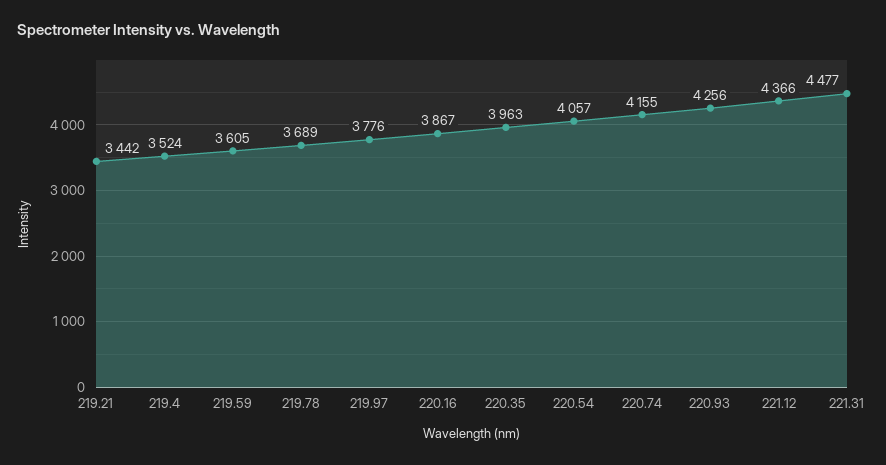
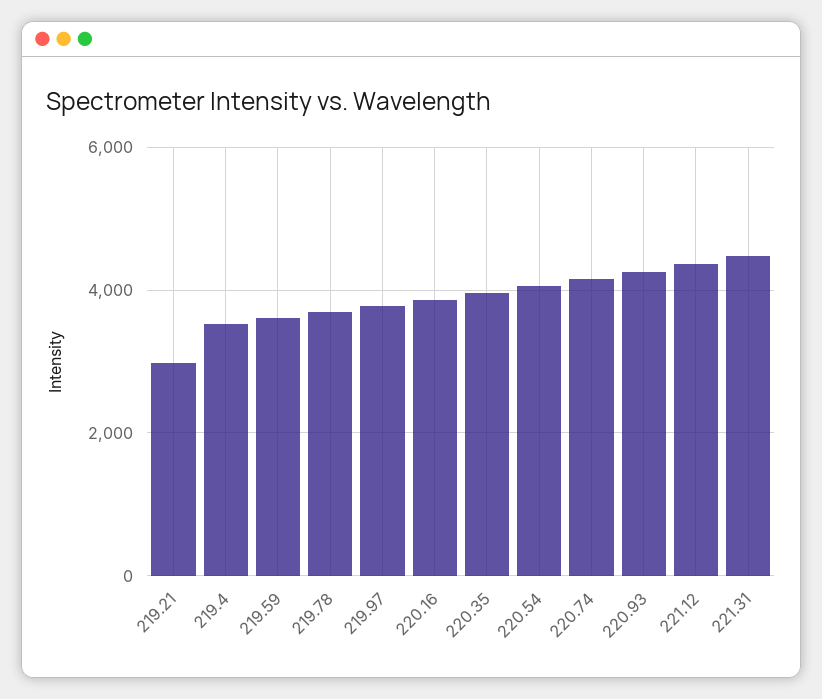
219.21: 3442 -> 3000

